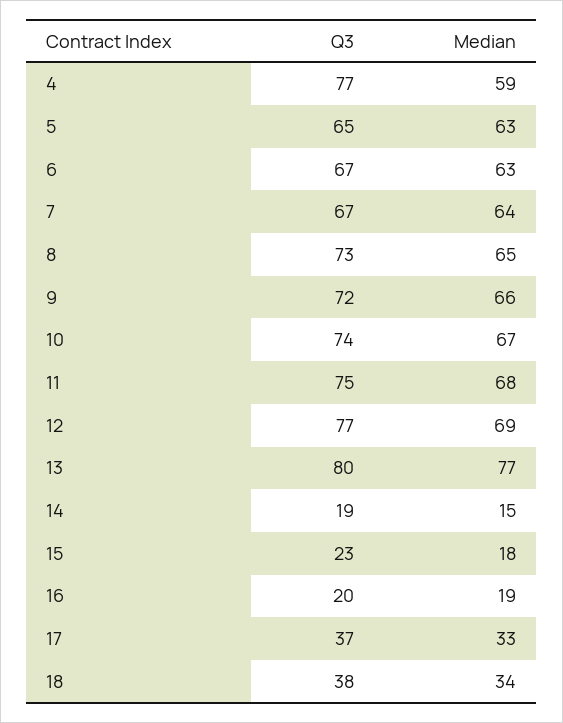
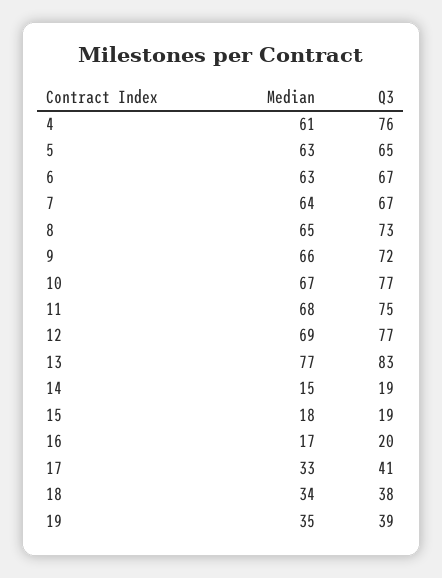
Q3, 4: 77 -> 76
Median, 4: 59 -> 61
Q3, 10: 74 -> 77
Q3, 13: 80 -> 83
Q3, 15: 23 -> 19
Median, 16: 19 -> 17
Q3, 17: 37 -> 41
Median, 19: none -> 35
Q3, 19: none -> 39

